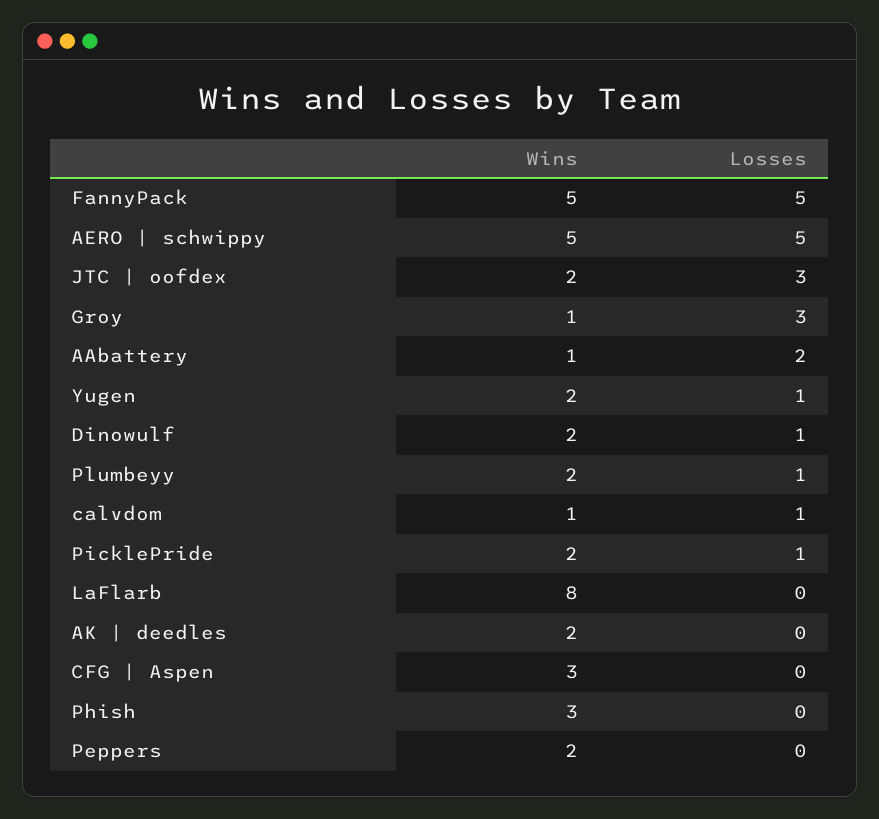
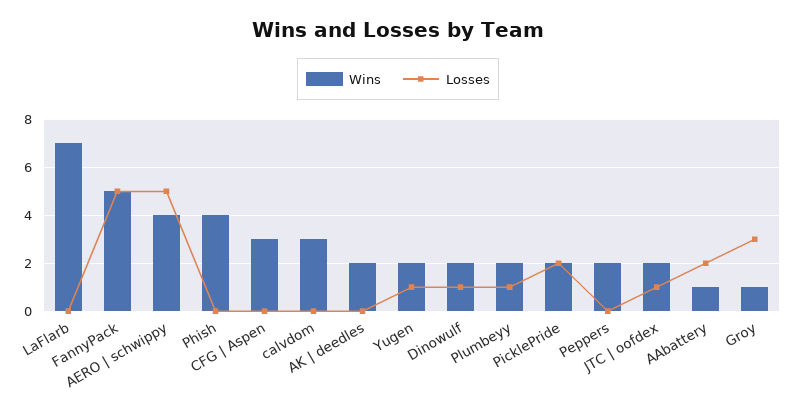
Wins, AERO | schwippy: 5 -> 4
Losses, JTC | oofdex: 3 -> 1
Wins, calvdom: 1 -> 3
Losses, calvdom: 1 -> 0
Losses, PicklePride: 1 -> 2
Wins, LaFlarb: 8 -> 7
Wins, Phish: 3 -> 4

